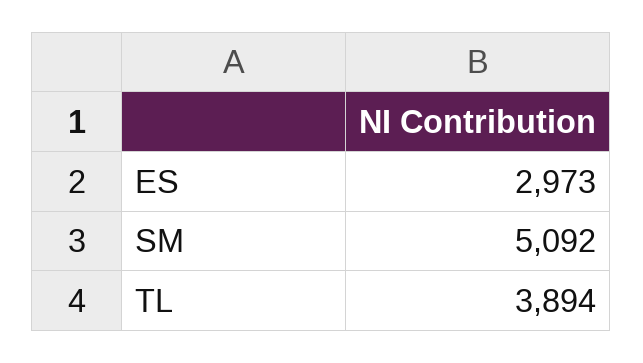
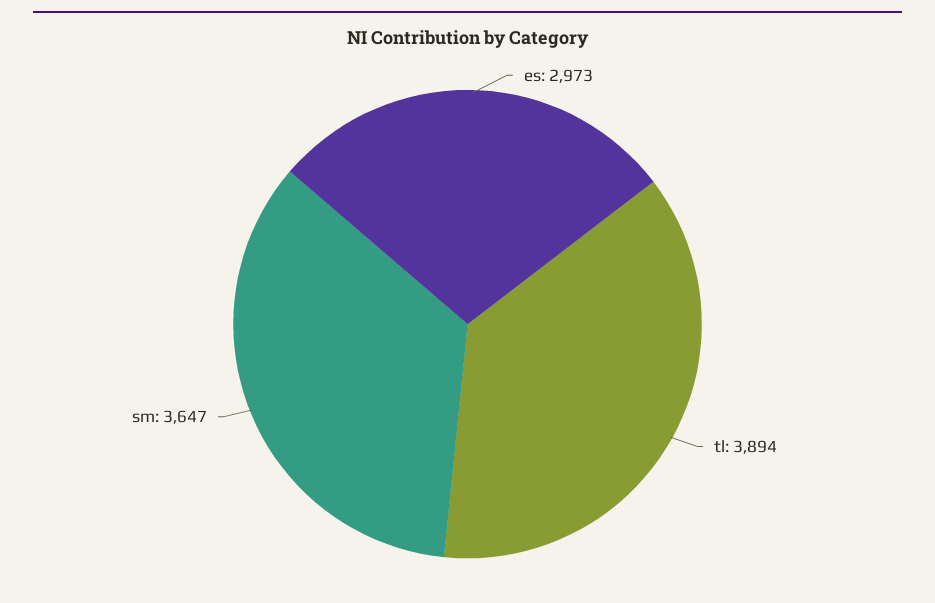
SM: 5092 -> 3647

